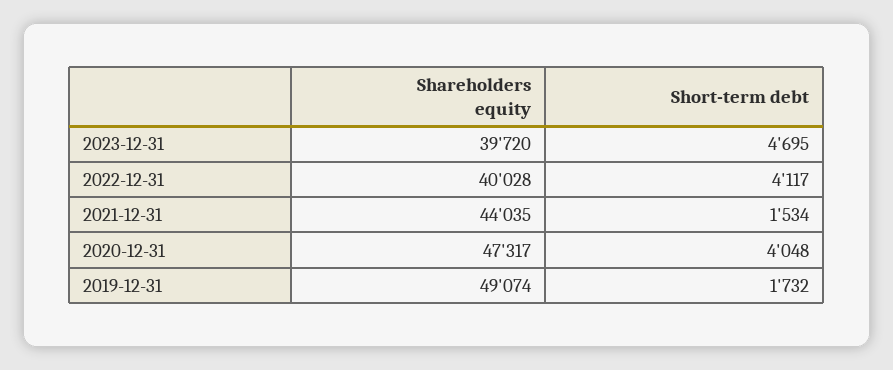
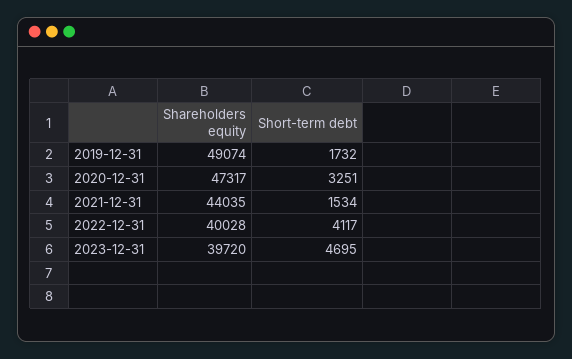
Short-term debt, 2020-12-31: 4048 -> 3251

